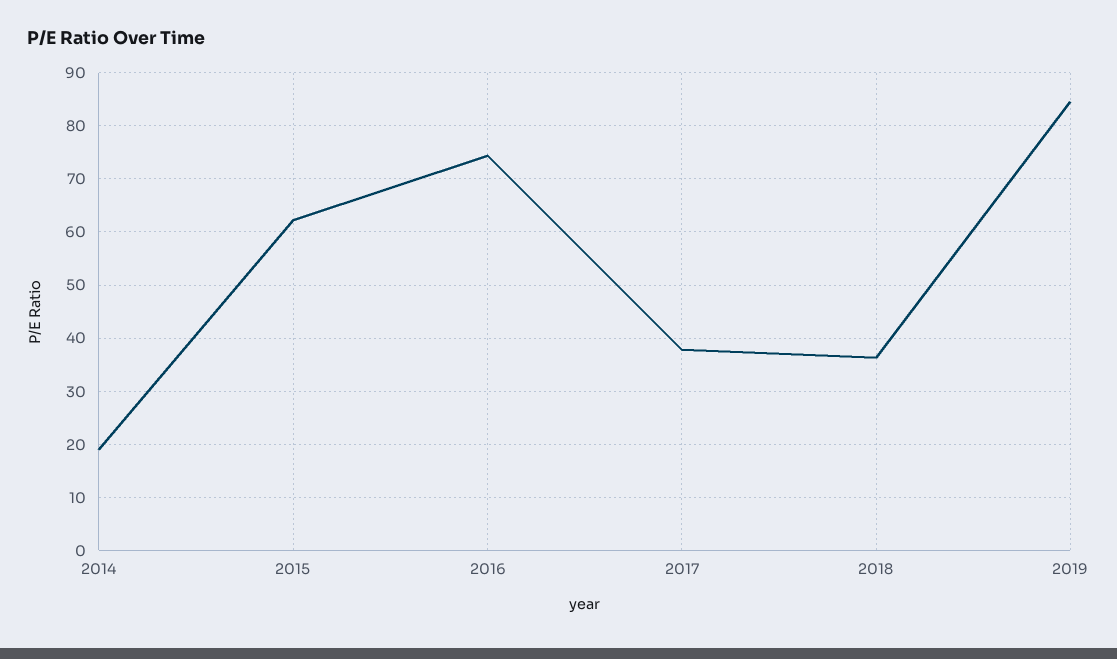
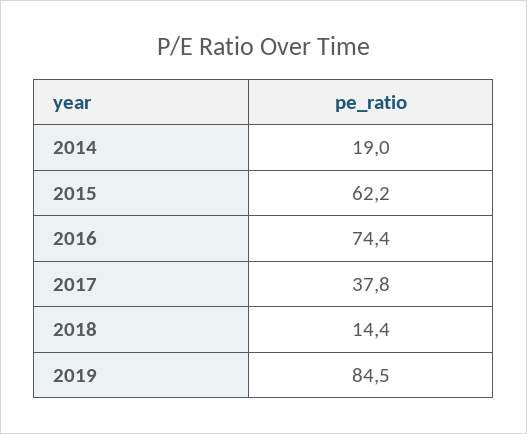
2018: 36 -> 14.4

